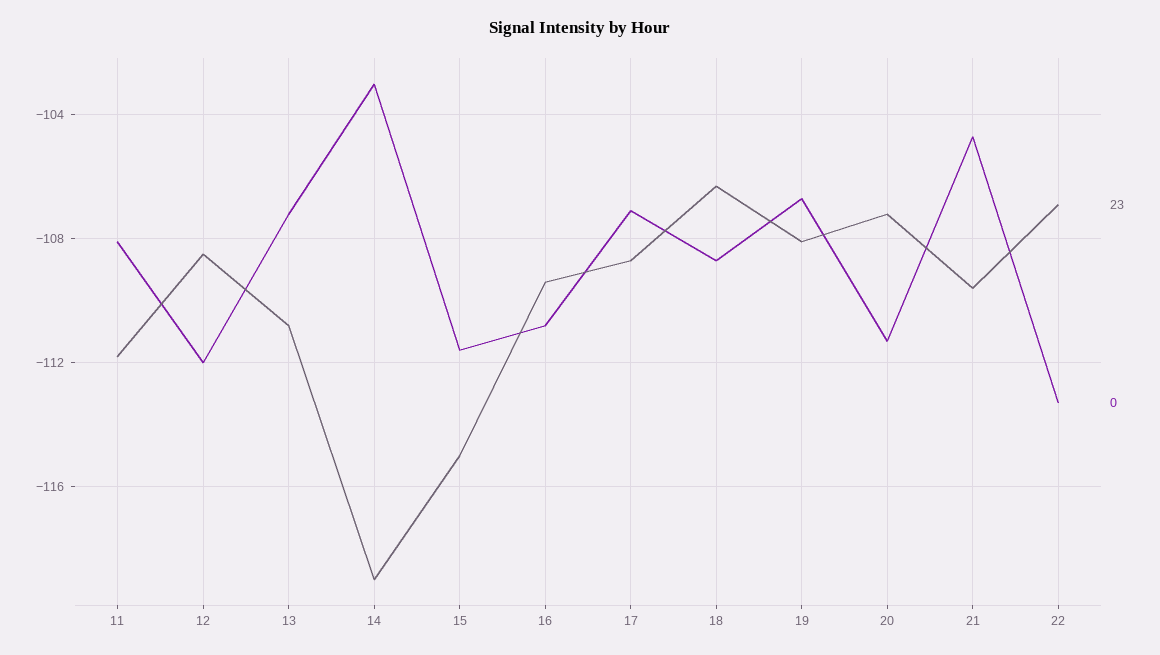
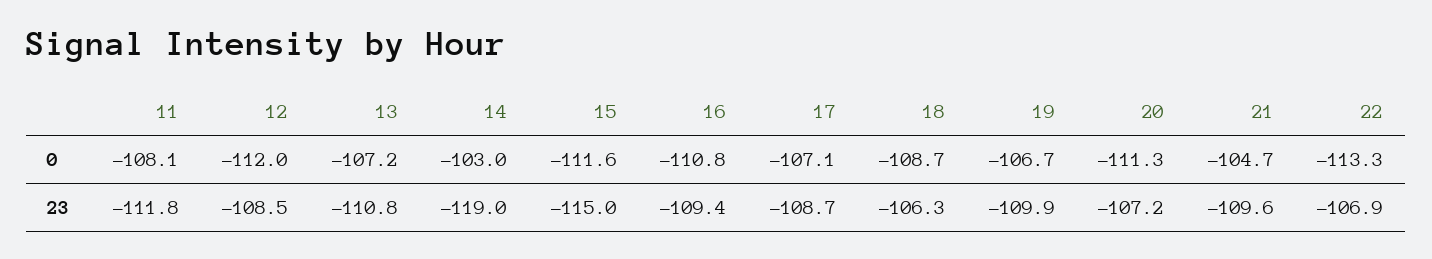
23, 19: -108 -> -109.9

